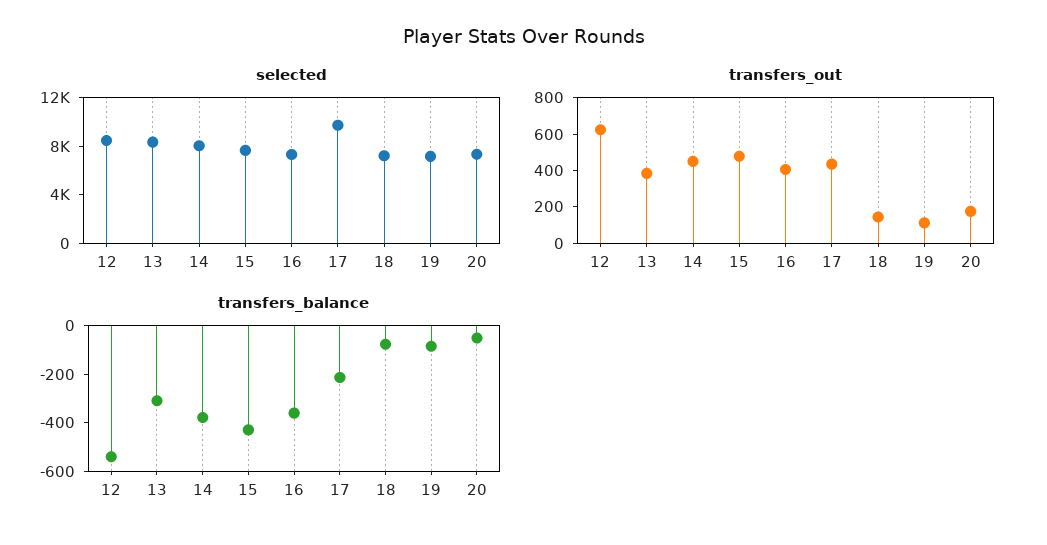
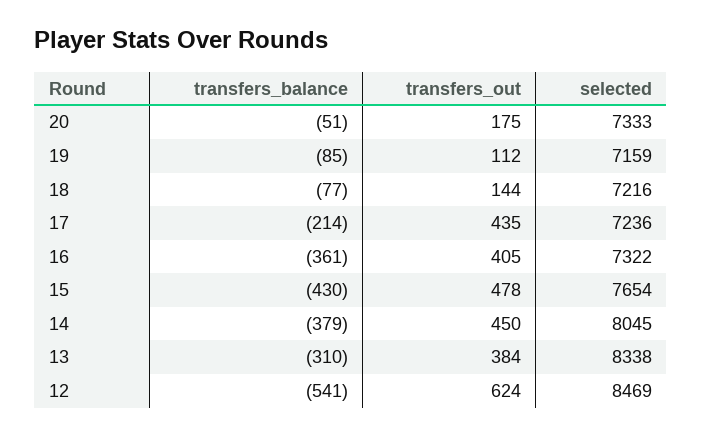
selected, 17: 10000 -> 7236

